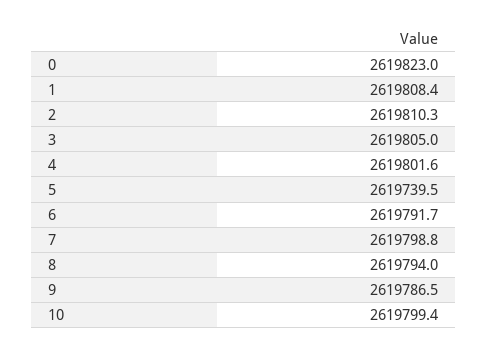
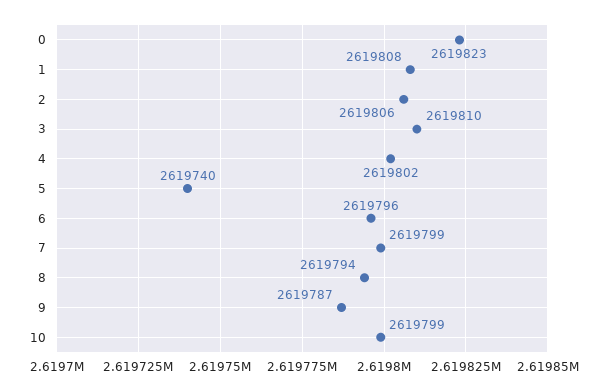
2: 2619810.3 -> 2619806
3: 2619805 -> 2619810
6: 2619791.7 -> 2619796

